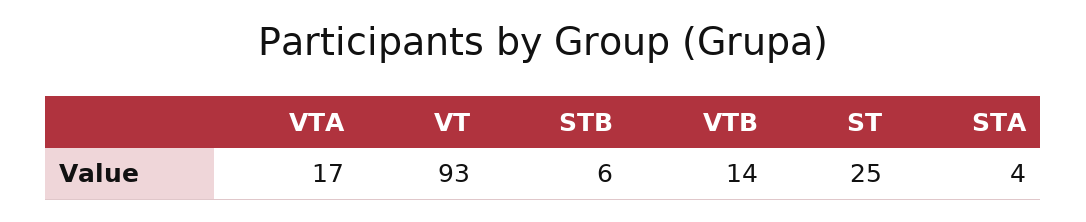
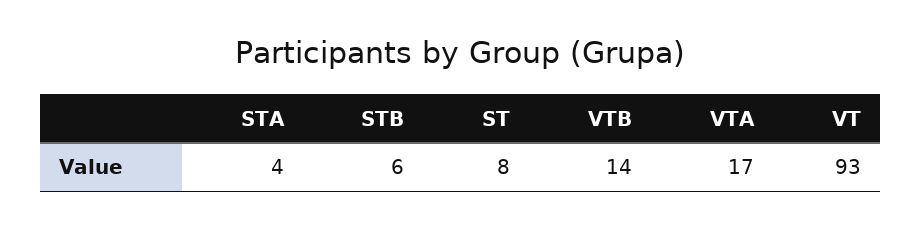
ST: 25 -> 8

